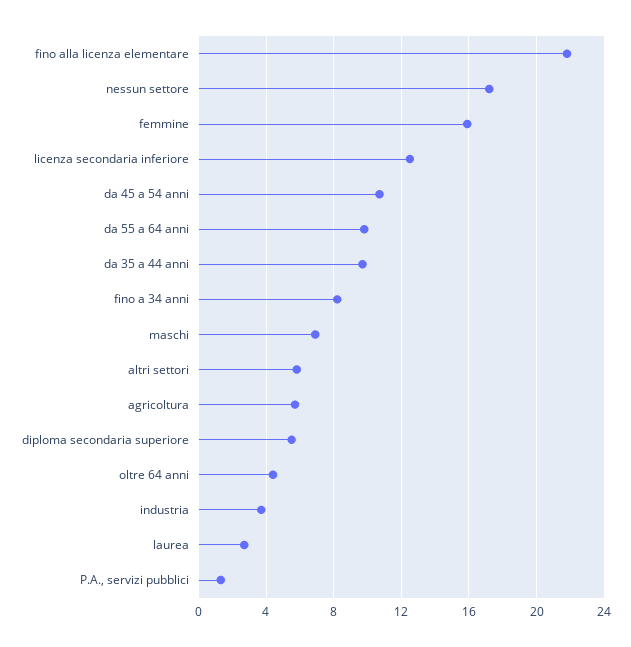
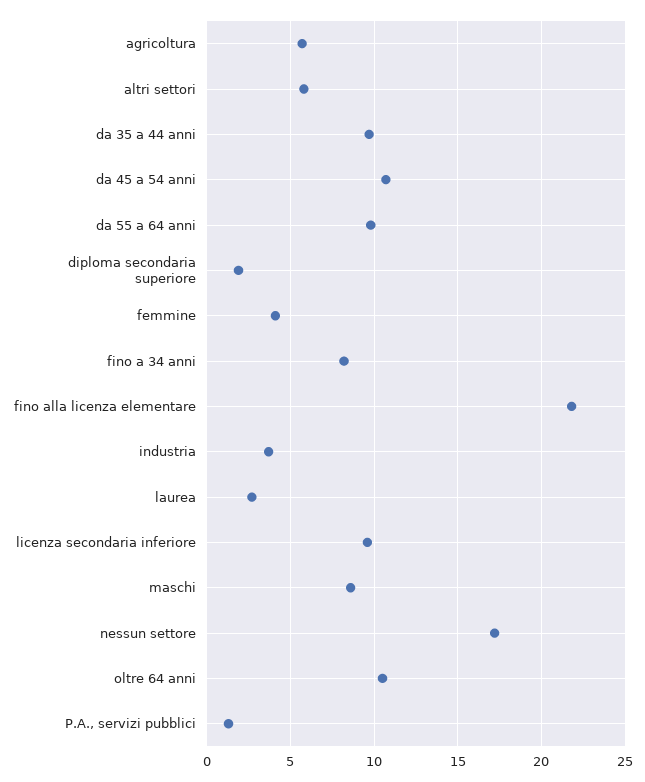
femmine: 16 -> 4
licenza secondaria inferiore: 12.5 -> 9.5
maschi: 7 -> 8.5
diploma secondaria superiore: 5.5 -> 2
oltre 64 anni: 4.5 -> 10.5

